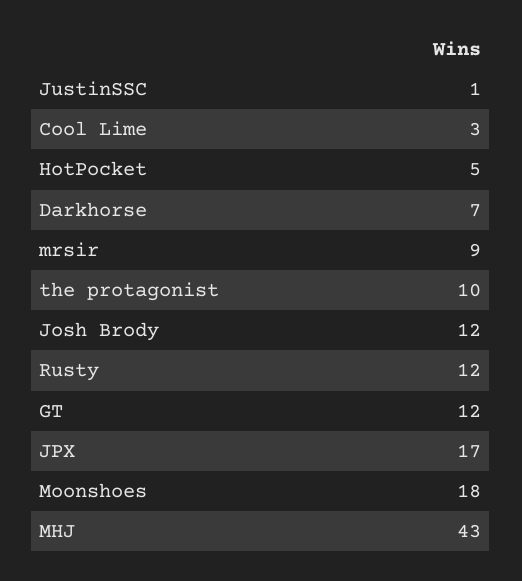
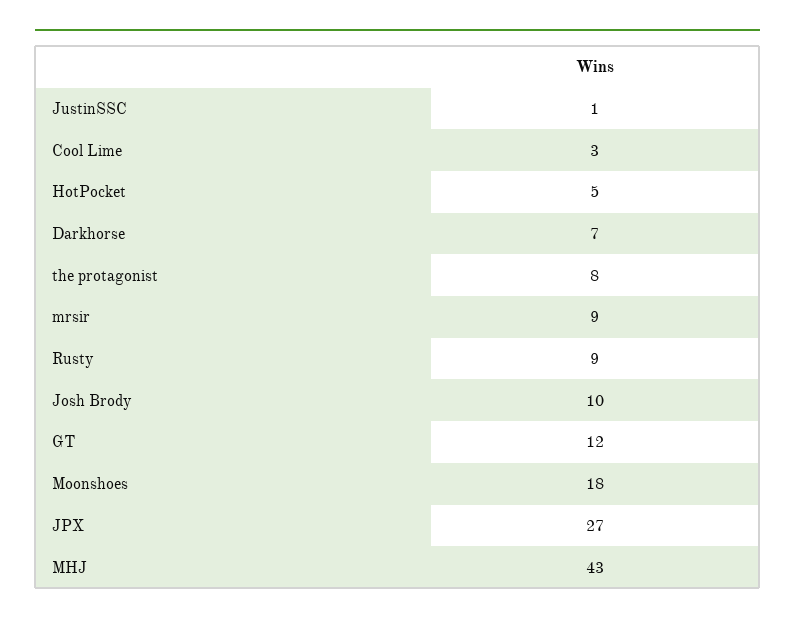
the protagonist: 10 -> 8
Josh Brody: 12 -> 10
Rusty: 12 -> 9
JPX: 17 -> 27

